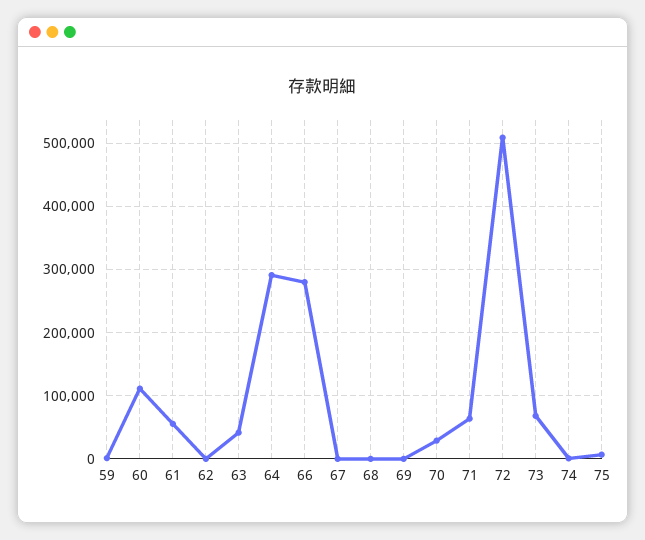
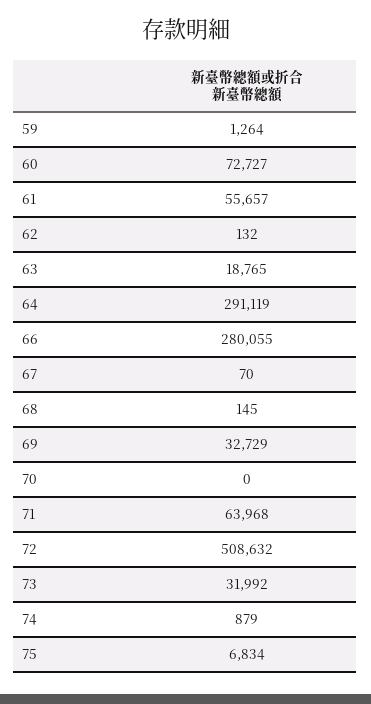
60: 110000 -> 72727
63: 40000 -> 18765
69: 0 -> 32729
70: 30000 -> 0
73: 70000 -> 31992

